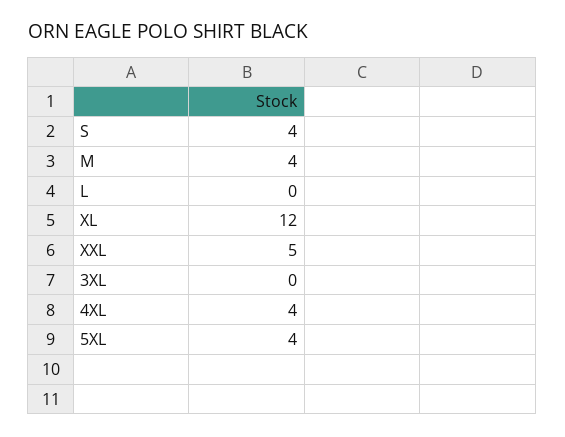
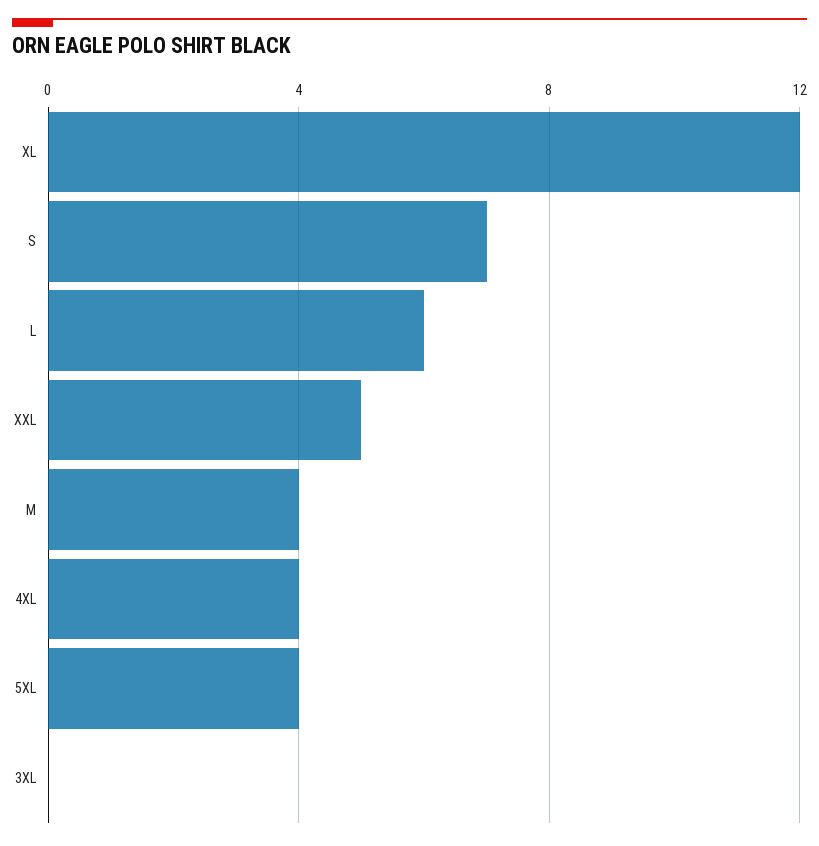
S: 4 -> 7
L: 0 -> 6

